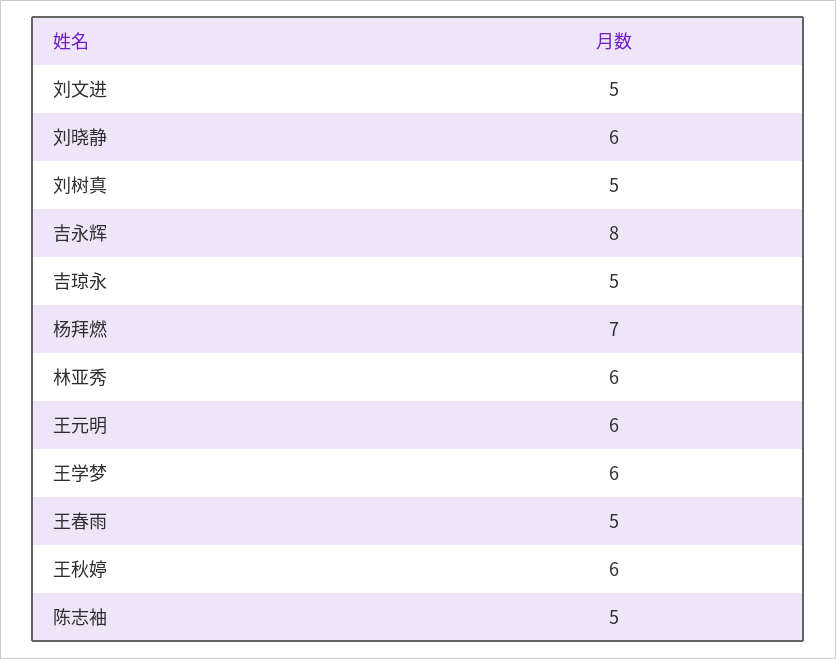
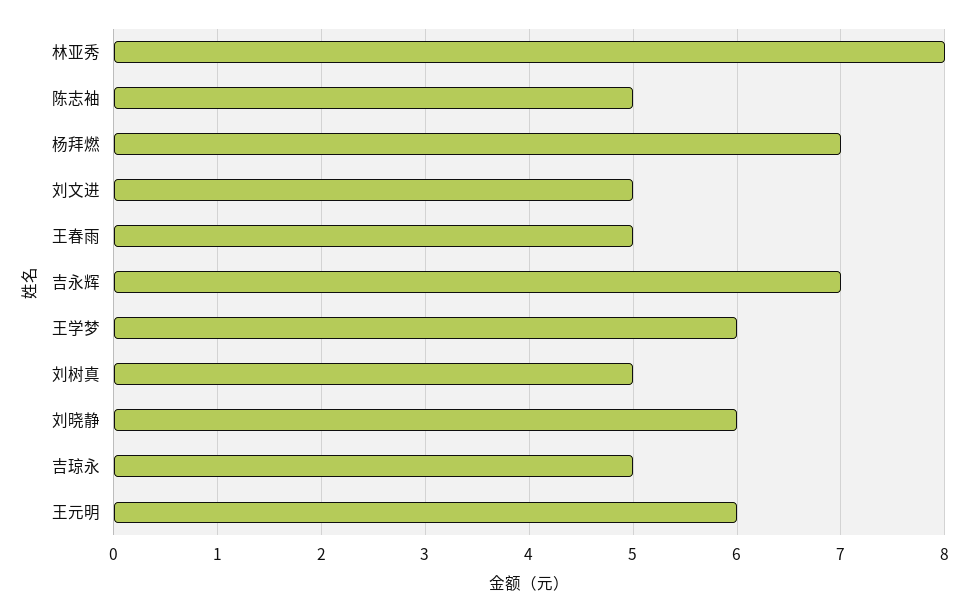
吉永辉: 8 -> 7
林亚秀: 6 -> 8
王秋婷: 6 -> none

